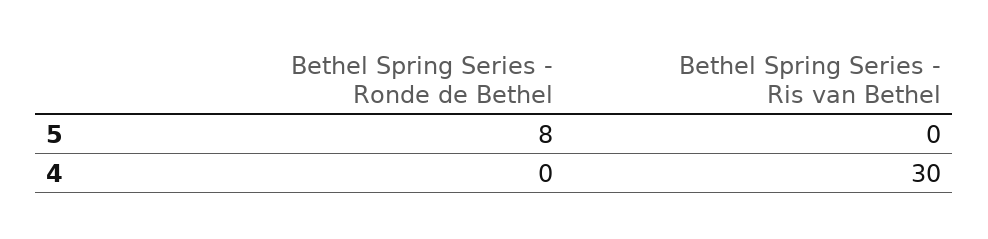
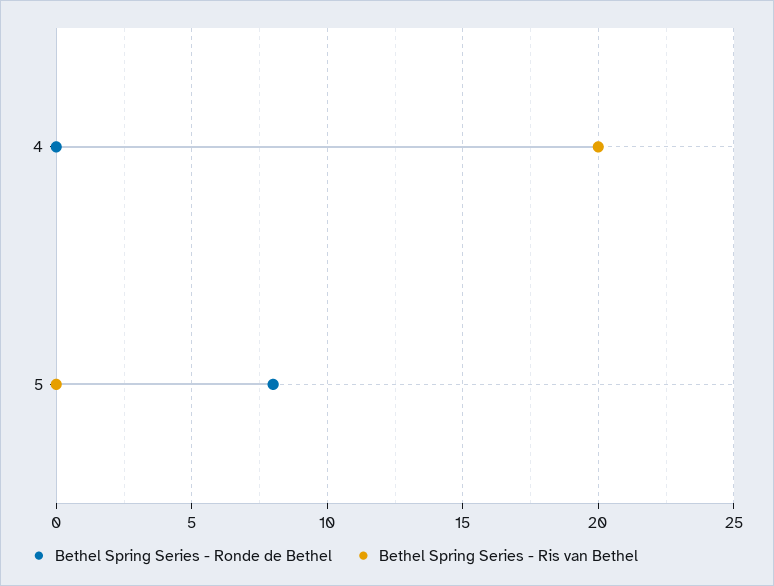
Bethel Spring Series - Ris van Bethel, 4: 30 -> 20

